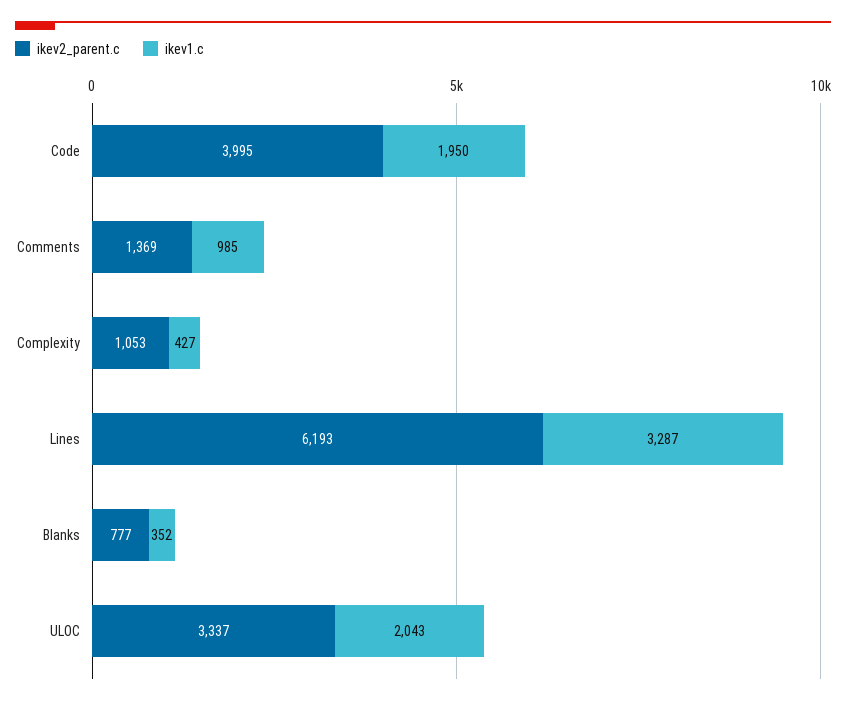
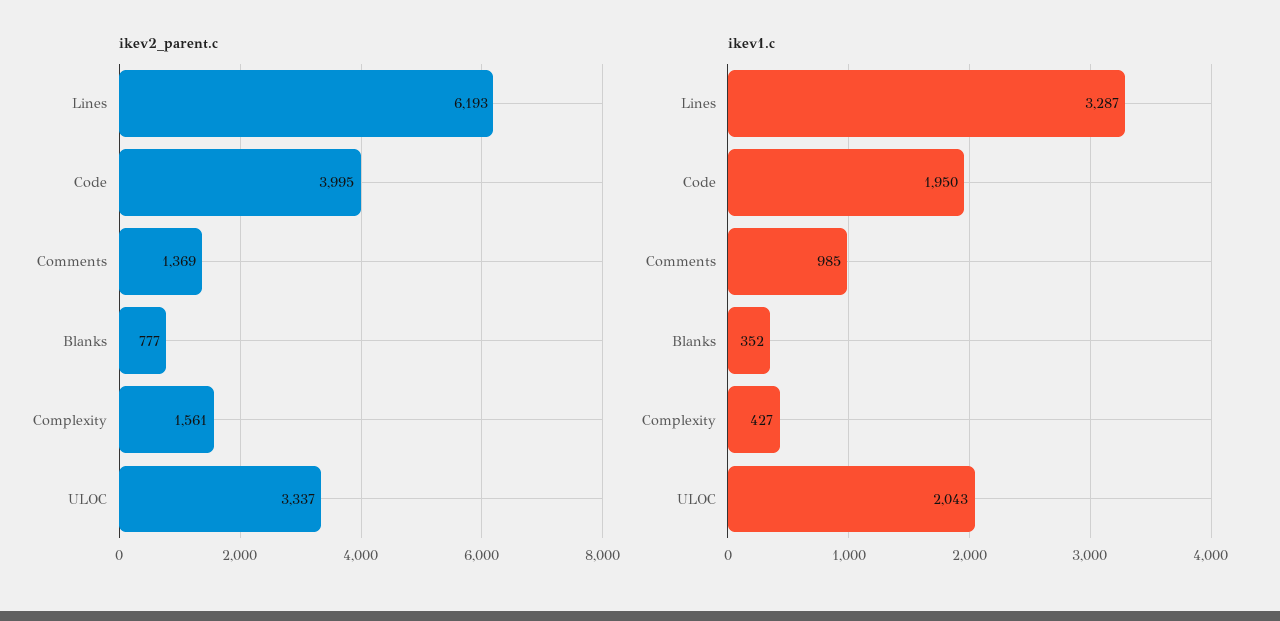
ikev2_parent.c, Complexity: 1053 -> 1561

